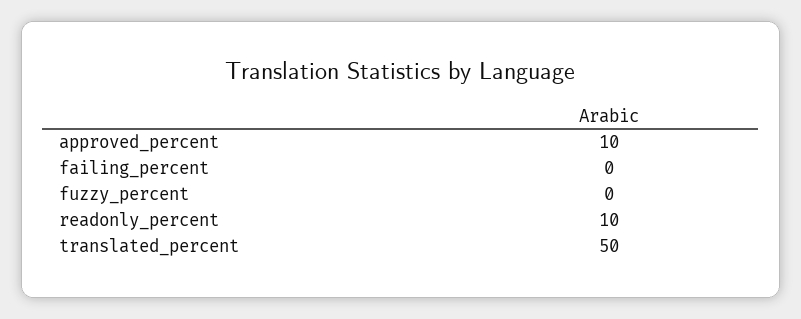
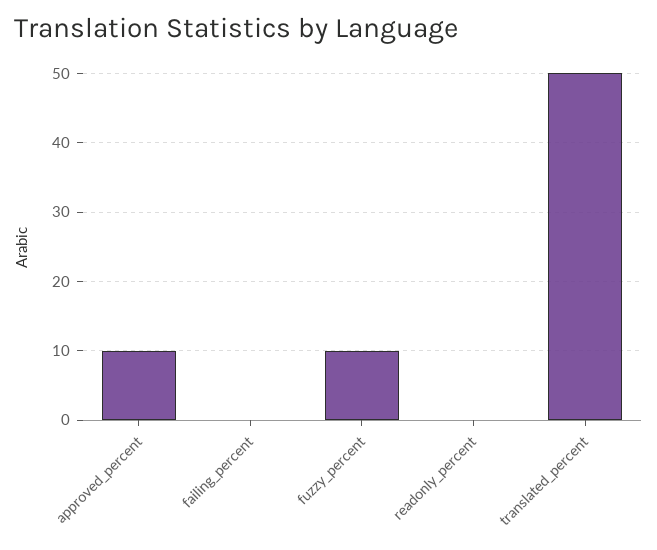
fuzzy_percent: 0 -> 10
readonly_percent: 10 -> 0

